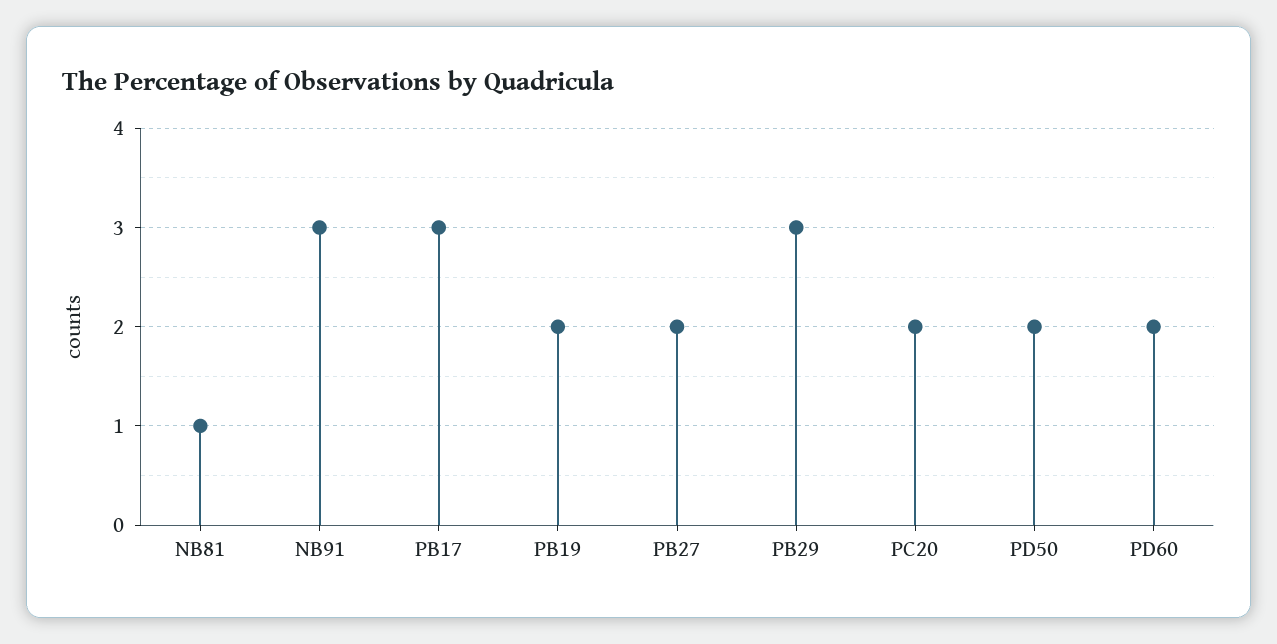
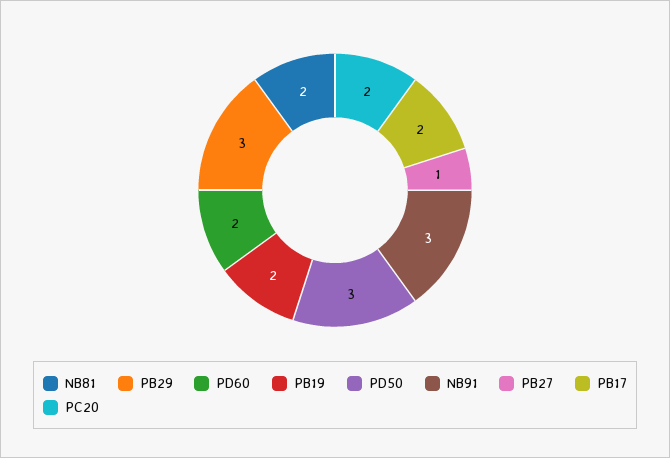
NB81: 1 -> 2
PB17: 3 -> 2
PB27: 2 -> 1
PD50: 2 -> 3

